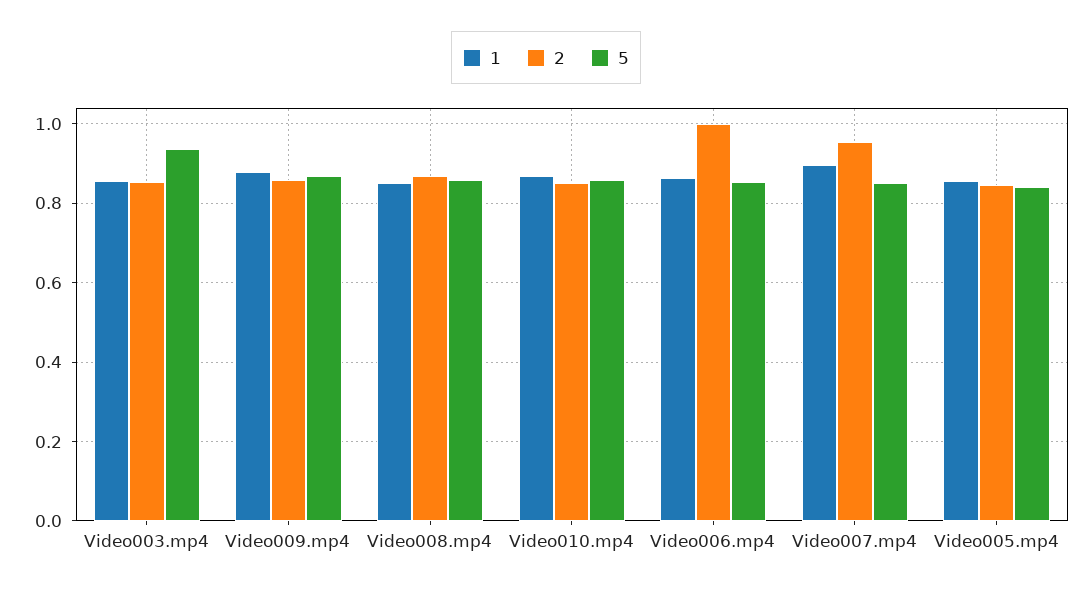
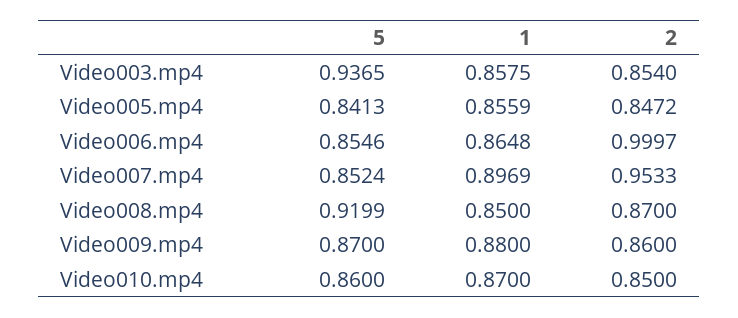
5, Video008.mp4: 0.86 -> 0.9199

